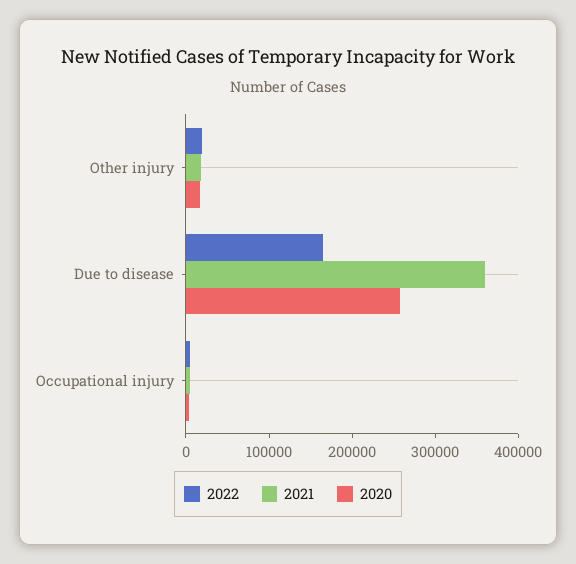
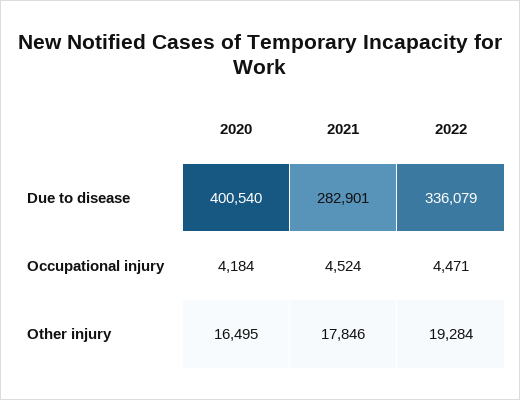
2022, Due to disease: 160000 -> 336079
2021, Due to disease: 360000 -> 282901
2020, Due to disease: 260000 -> 400540

